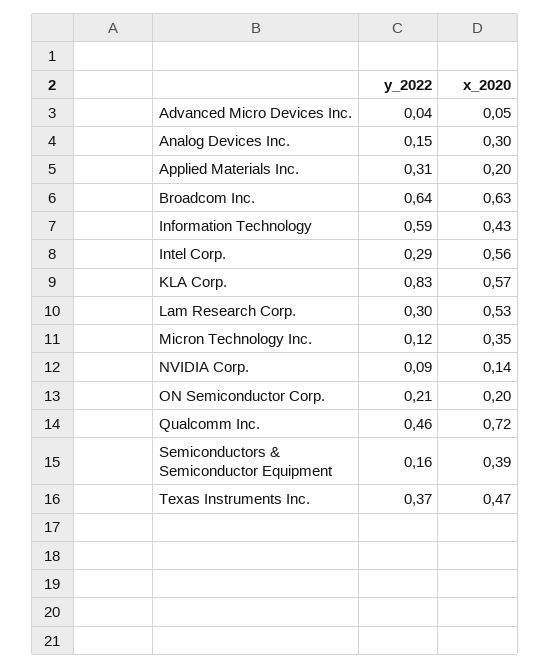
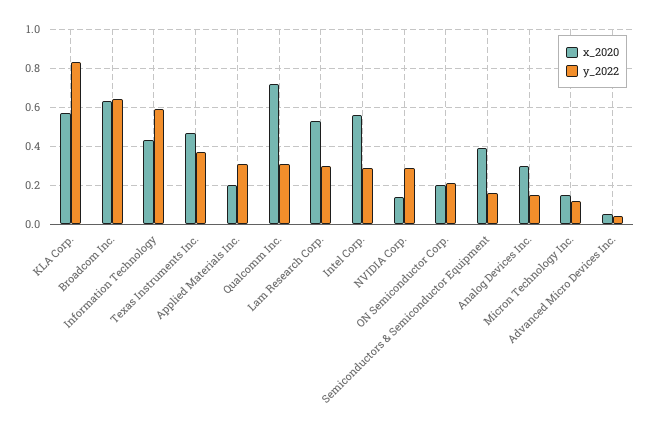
x_2020, Micron Technology Inc.: 0.35 -> 0.15
y_2022, NVIDIA Corp.: 0.09 -> 0.3
y_2022, Qualcomm Inc.: 0.46 -> 0.3

